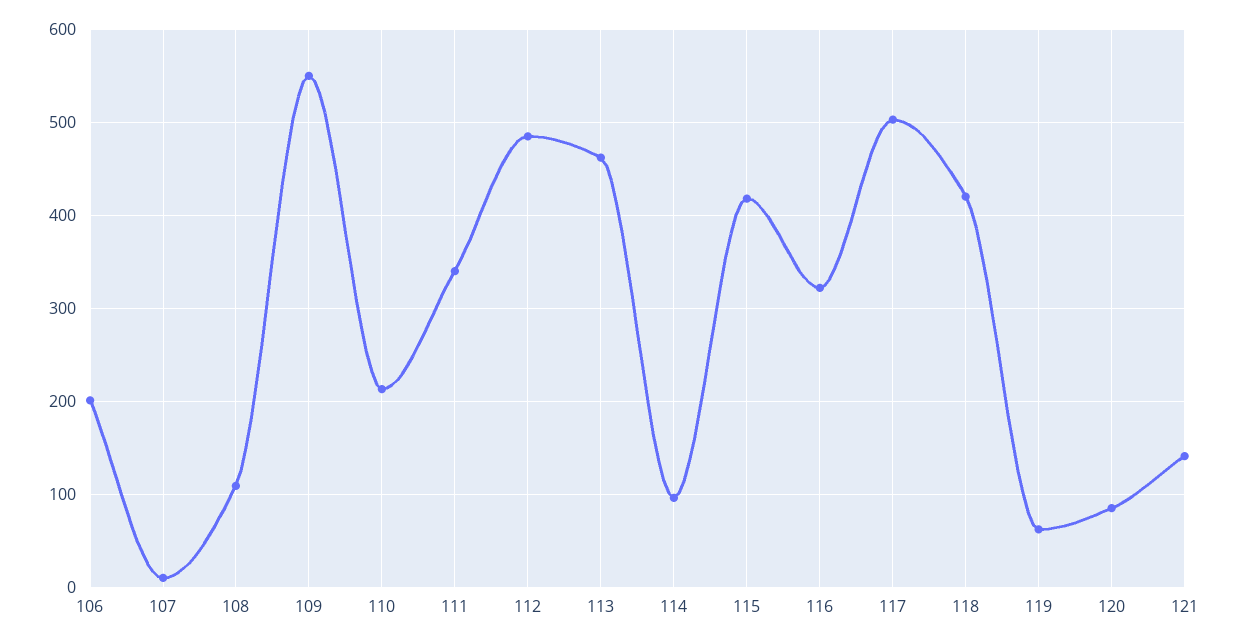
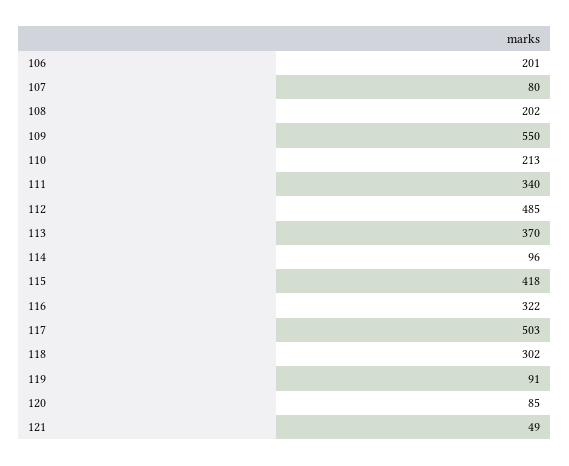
107: 10 -> 80
108: 110 -> 202
113: 460 -> 370
118: 420 -> 302
119: 60 -> 91
121: 140 -> 49

